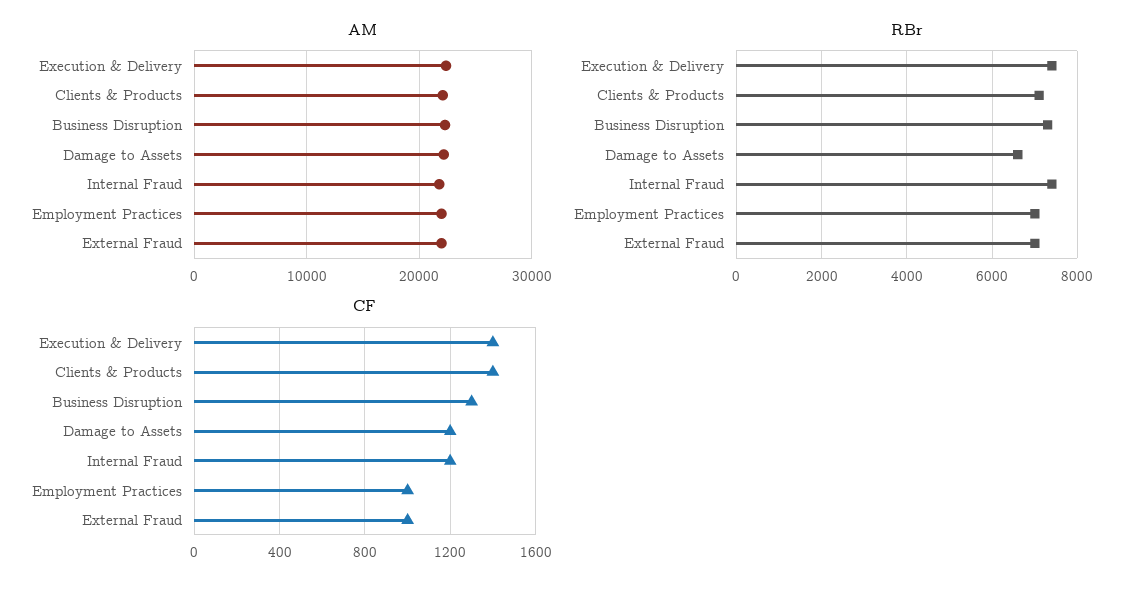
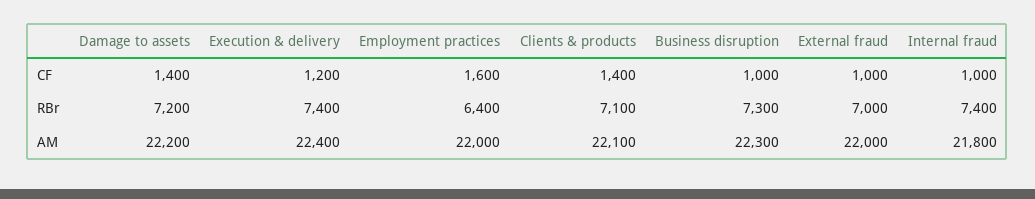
RBr, Damage to Assets: 6600 -> 7200
RBr, Employment Practices: 7000 -> 6400
CF, Execution & Delivery: 1400 -> 1200
CF, Business Disruption: 1300 -> 1000
CF, Damage to Assets: 1200 -> 1400
CF, Internal Fraud: 1200 -> 1000
CF, Employment Practices: 1000 -> 1600

